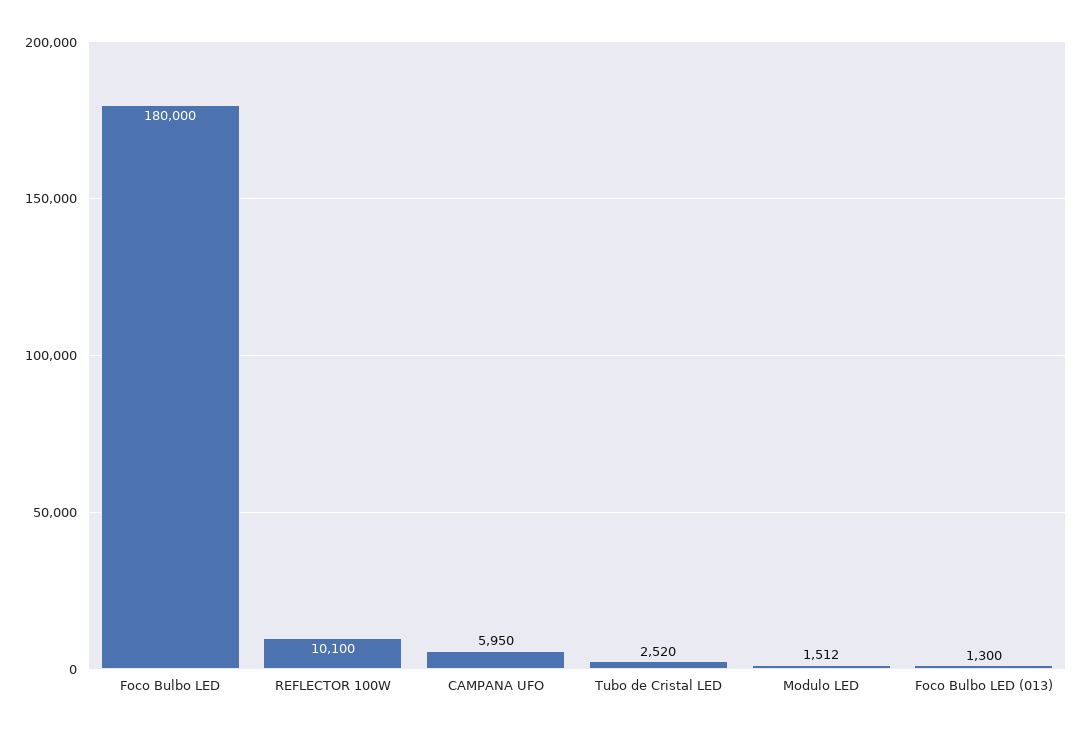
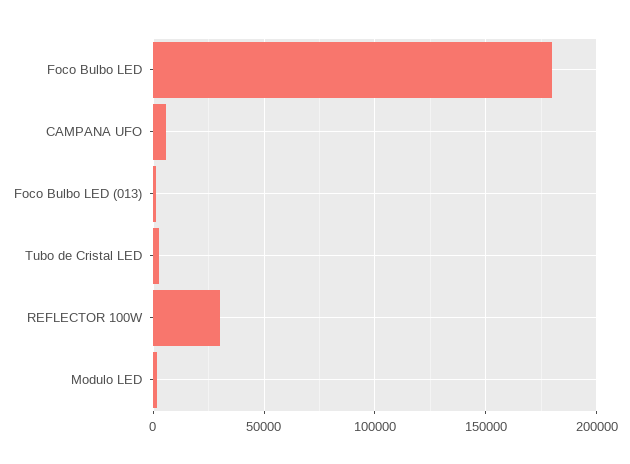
REFLECTOR 100W: 10100 -> 30000

